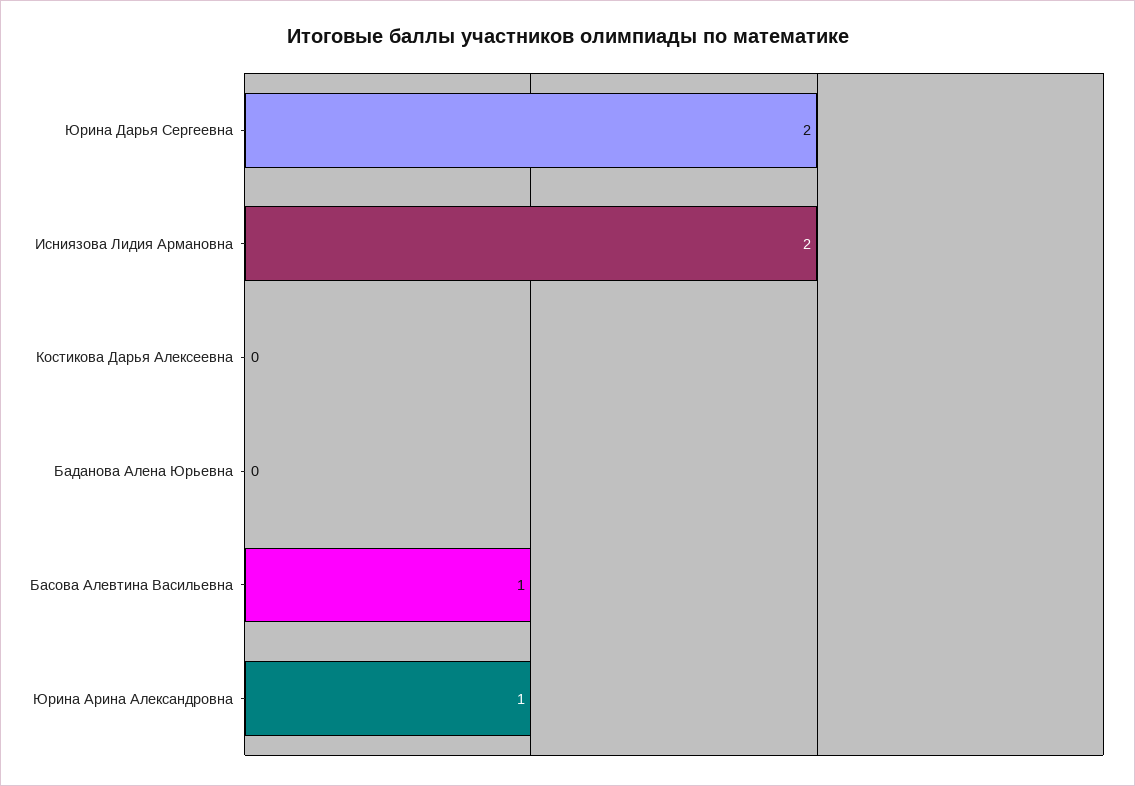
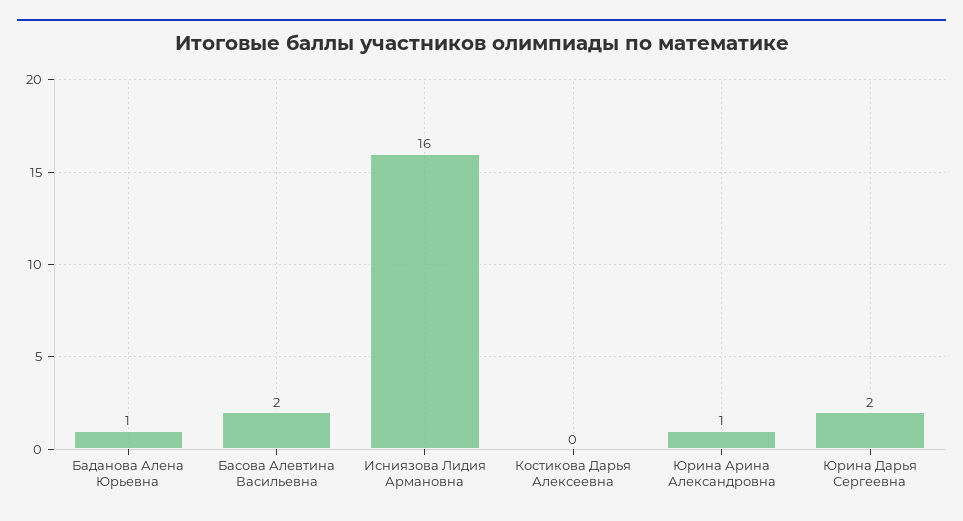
Исниязова Лидия Армановна: 2 -> 16
Баданова Алена Юрьевна: 0 -> 1
Басова Алевтина Васильевна: 1 -> 2

